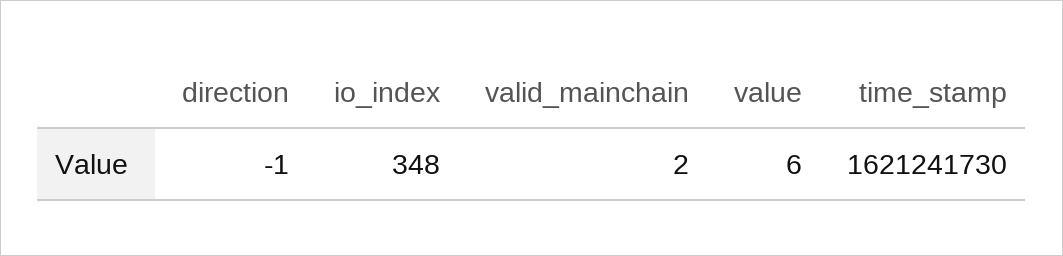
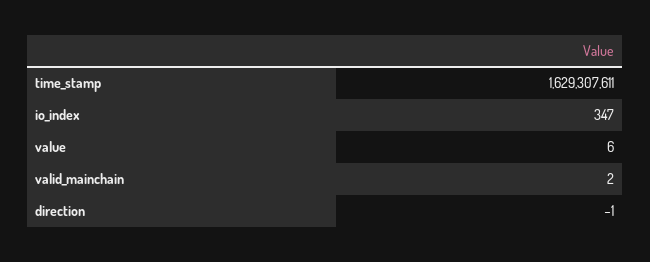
io_index: 348 -> 347
time_stamp: 1621241730 -> 1629307611

